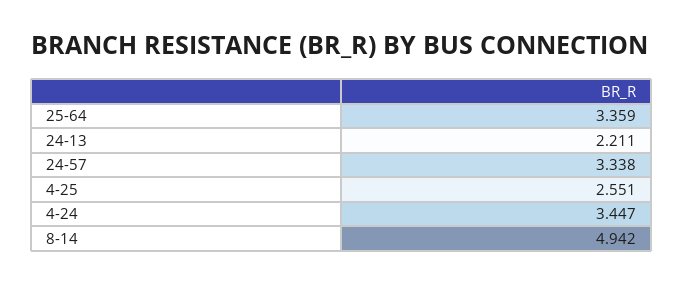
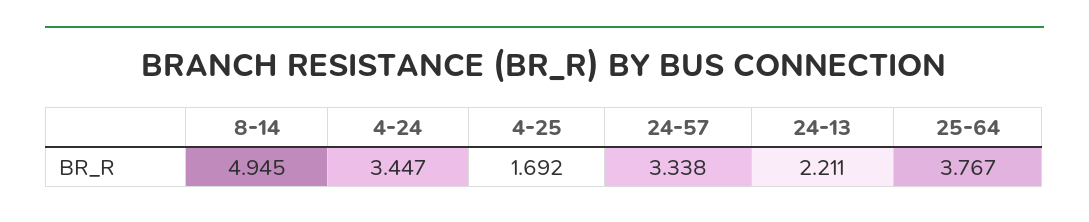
25-64: 3.359 -> 3.767
4-25: 2.551 -> 1.692
8-14: 4.942 -> 4.945

